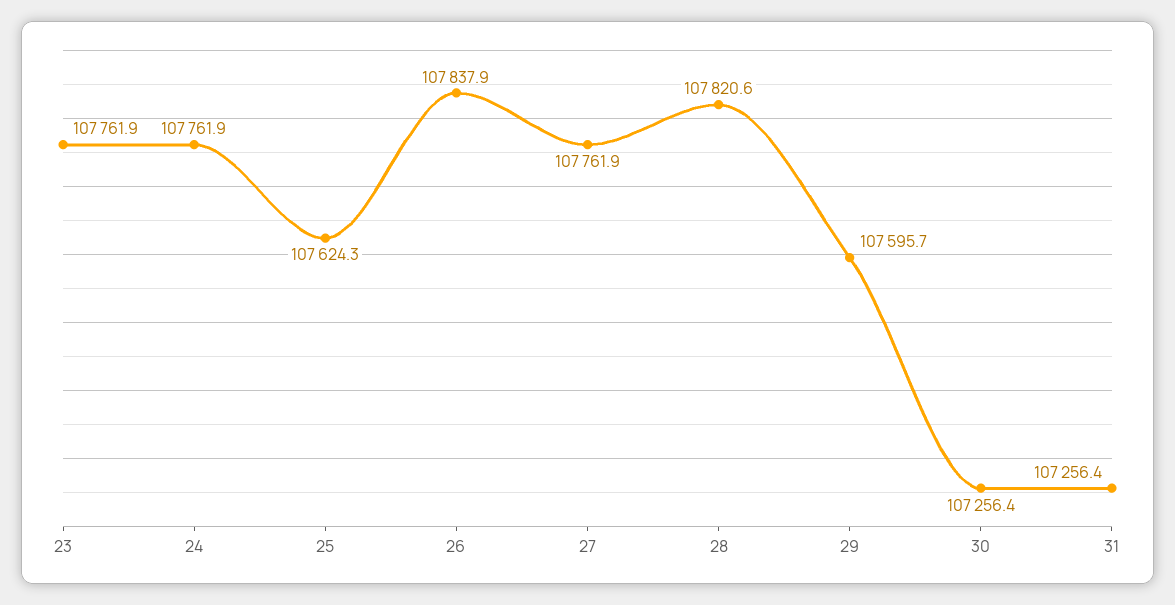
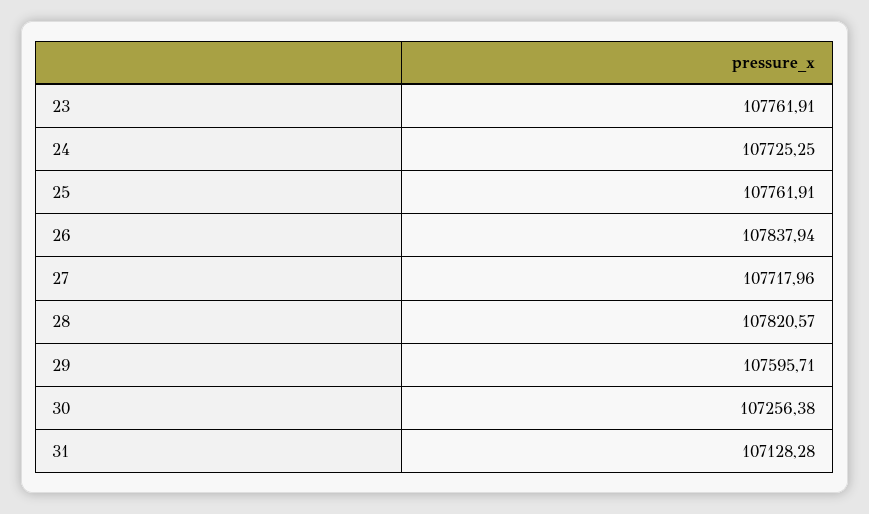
24: 107761.9 -> 107725.25
25: 107624.3 -> 107761.91
27: 107761.9 -> 107717.96
31: 107256.4 -> 107128.28

